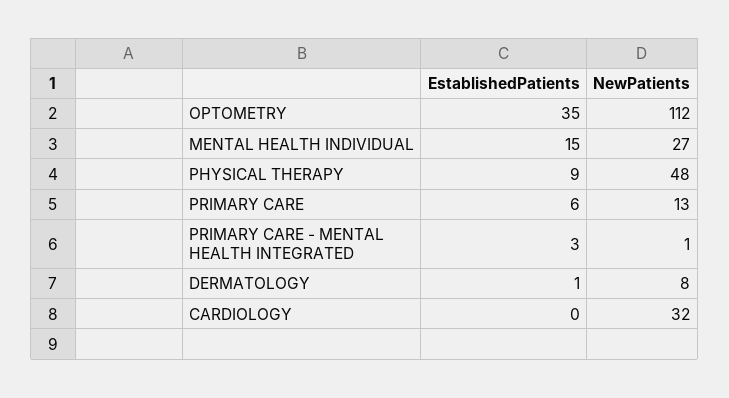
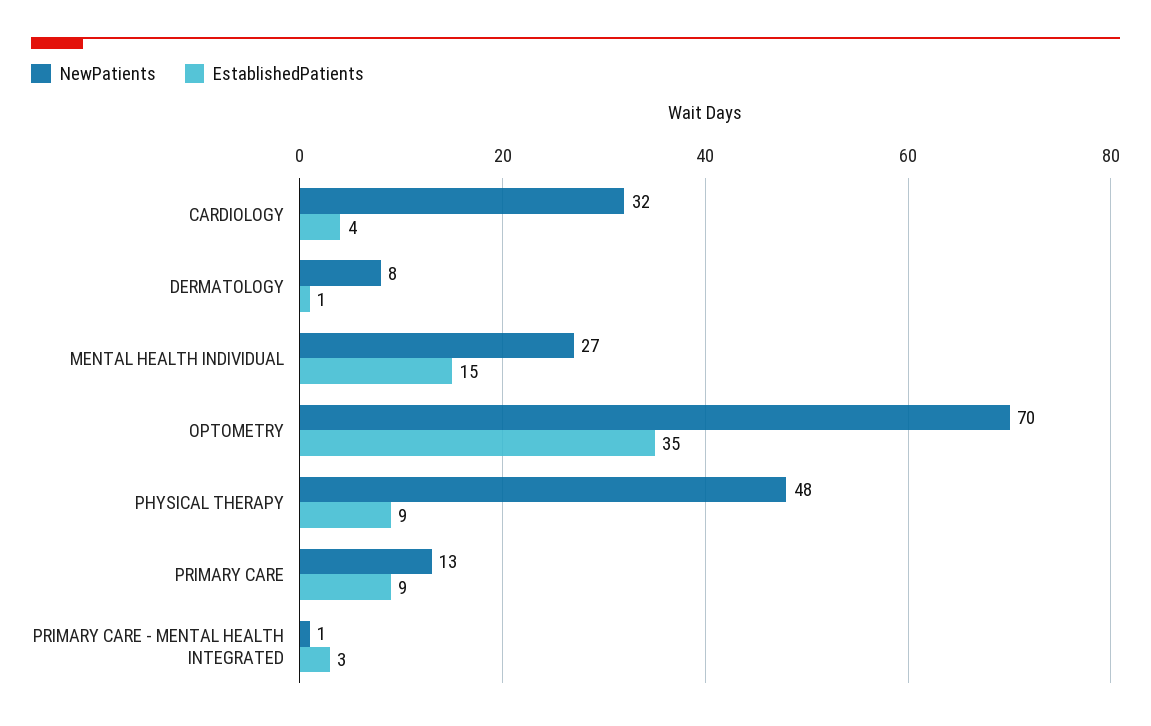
NewPatients, OPTOMETRY: 112 -> 70
EstablishedPatients, PRIMARY CARE: 6 -> 9
EstablishedPatients, CARDIOLOGY: 0 -> 4

